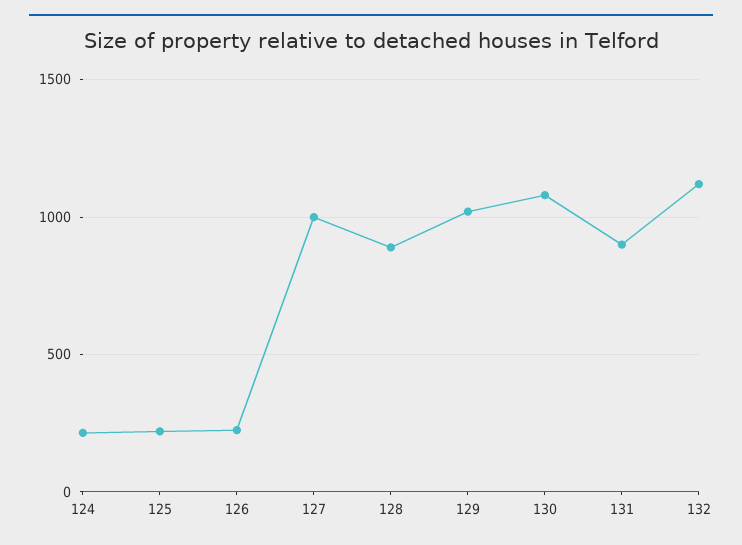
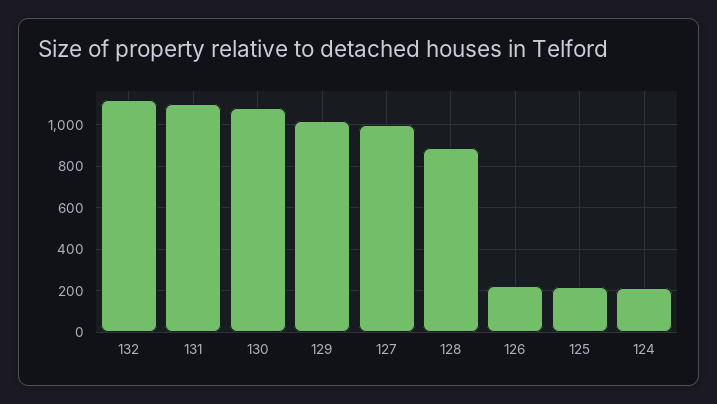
131: 900 -> 1100

